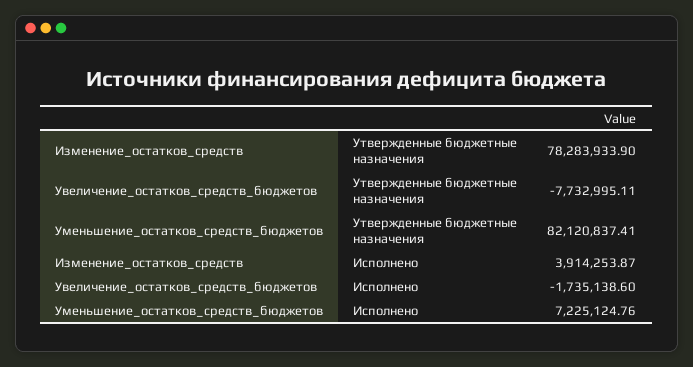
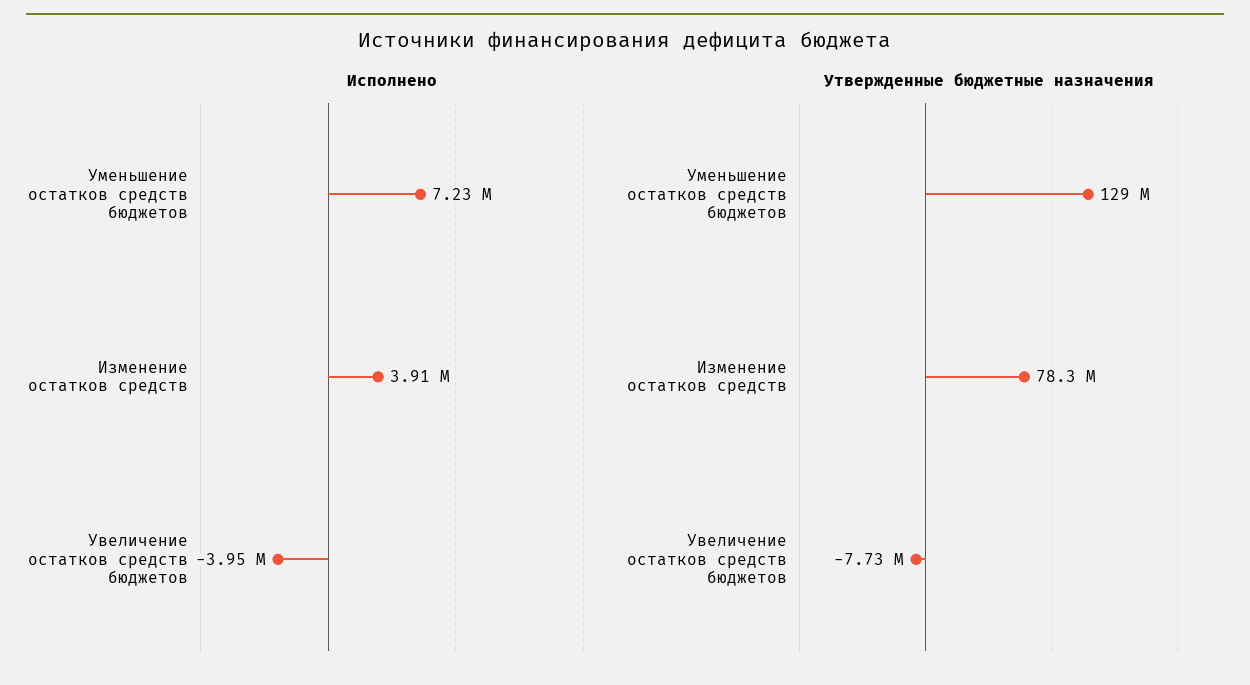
Утвержденные бюджетные назначения, Уменьшение_остатков_средств_бюджетов: 82120837.41 -> 129000000
Исполнено, Увеличение_остатков_средств_бюджетов: -1735138.6 -> -3950000

